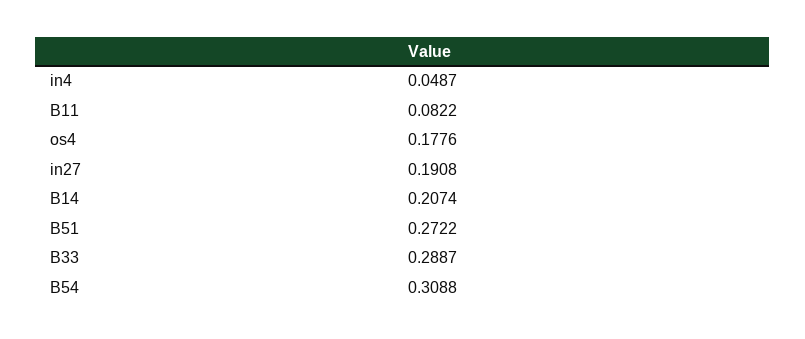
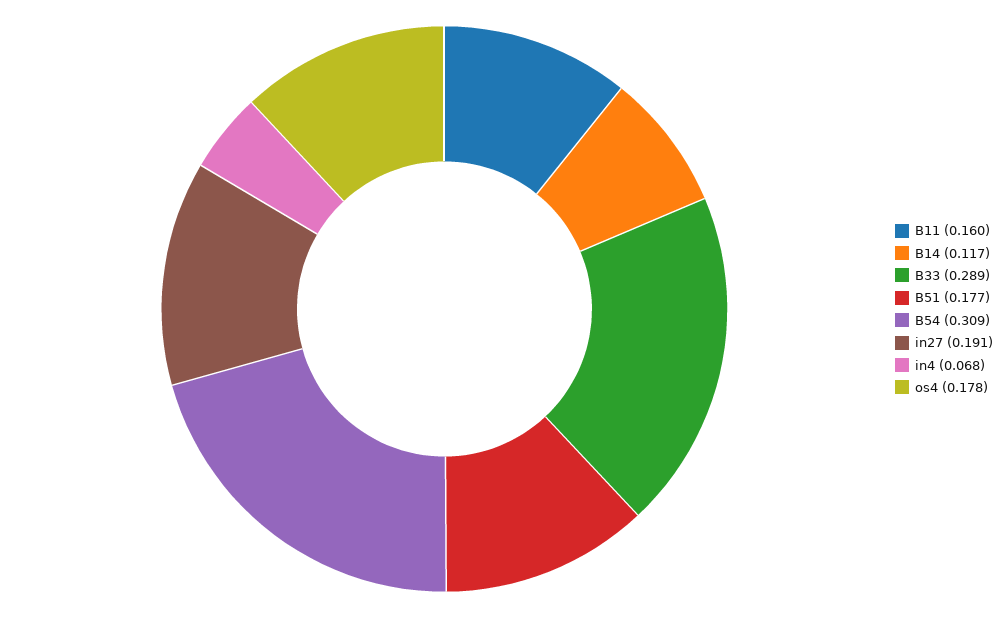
in4: 0.0487 -> 0.068
B11: 0.0822 -> 0.16
B14: 0.2074 -> 0.117
B51: 0.2722 -> 0.177

